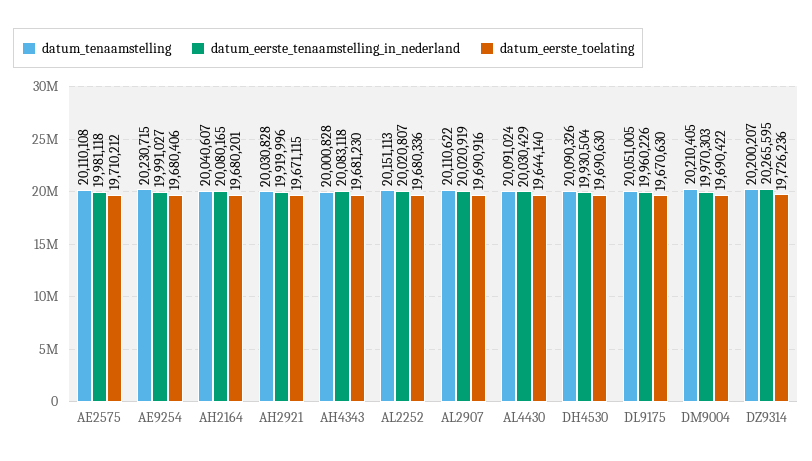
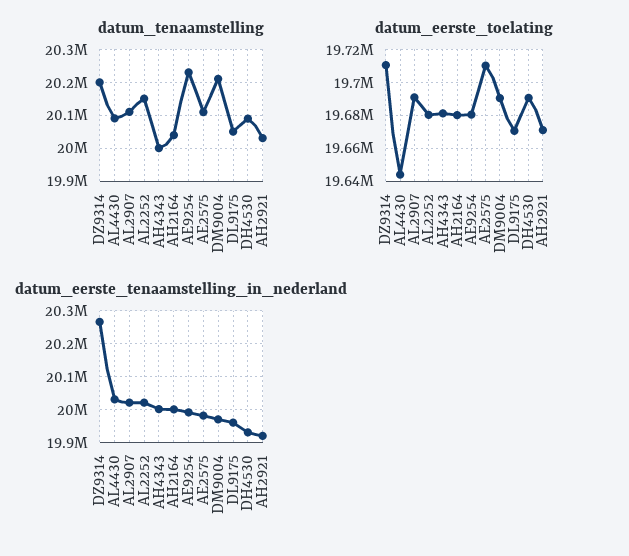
datum_eerste_tenaamstelling_in_nederland, AH2164: 20080165 -> 20000000
datum_eerste_tenaamstelling_in_nederland, AH4343: 20083118 -> 20000000
datum_eerste_toelating, DZ9314: 19726236 -> 19710000

